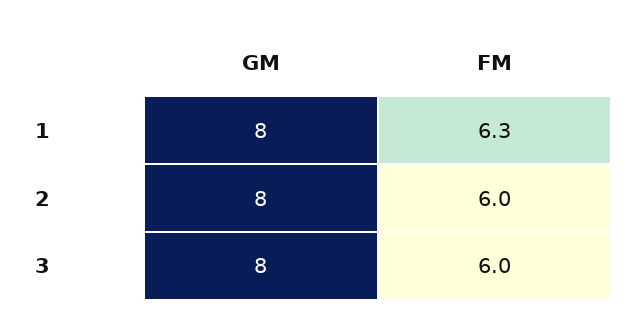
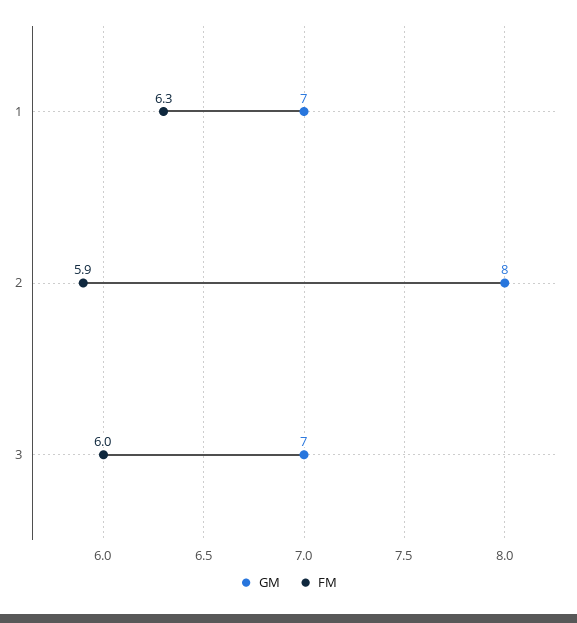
GM, 1: 8 -> 7
FM, 2: 6 -> 5.9
GM, 3: 8 -> 7

